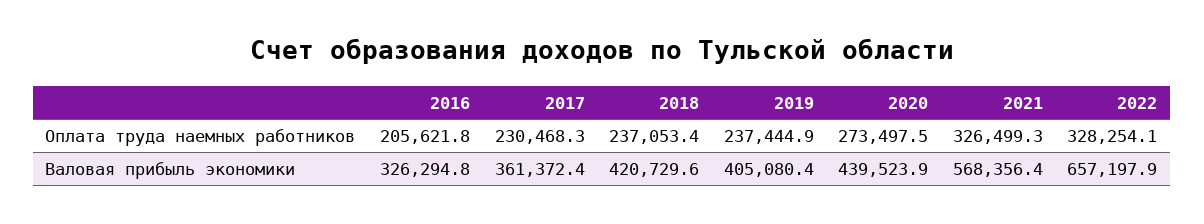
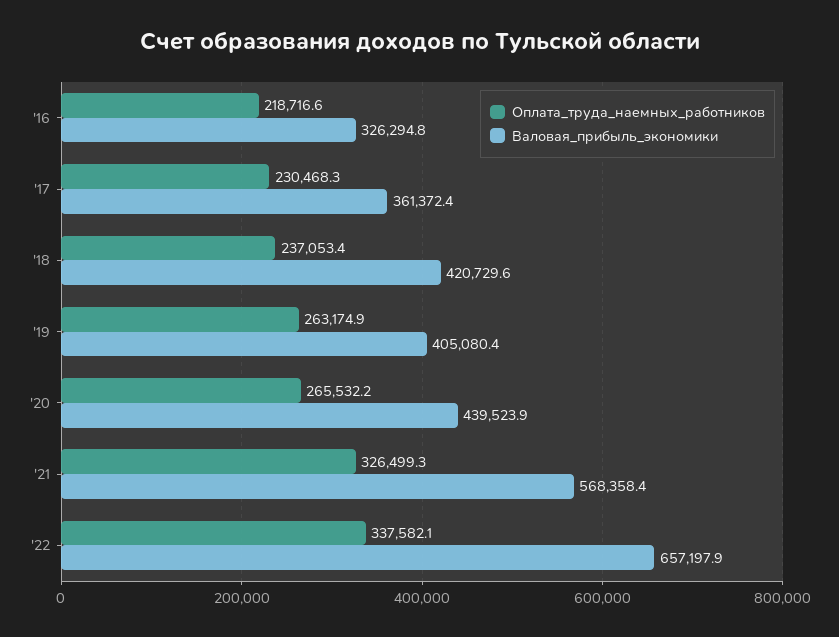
Оплата труда наемных работников, 2016: 205621.8 -> 218716.6
Оплата труда наемных работников, 2019: 237444.9 -> 263174.9
Оплата труда наемных работников, 2020: 273497.5 -> 265532.2
Оплата труда наемных работников, 2022: 328254.1 -> 337582.1
Валовая прибыль экономики, 2021: 568356.4 -> 568358.4

